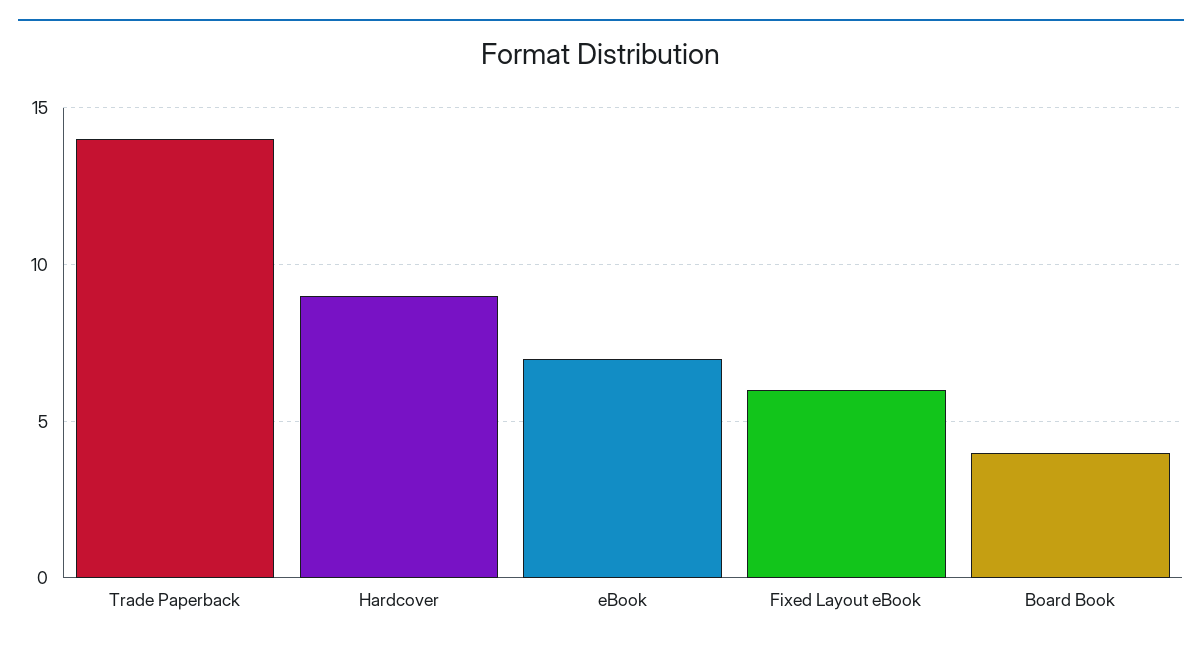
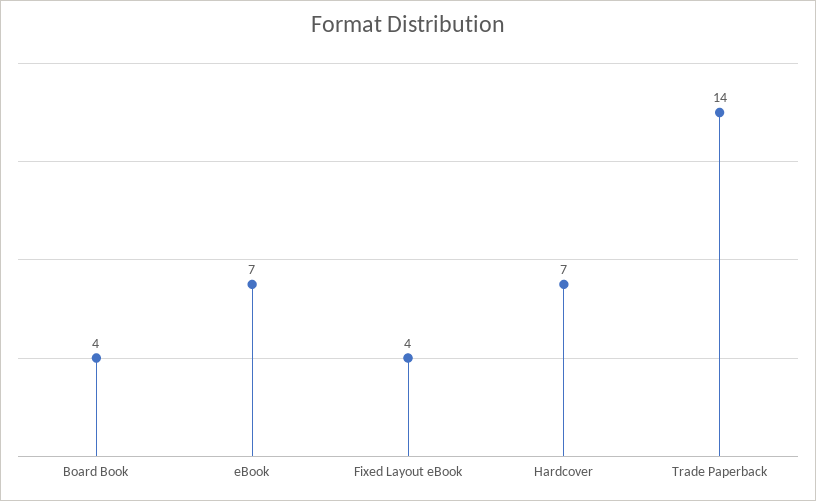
Hardcover: 9 -> 7
Fixed Layout eBook: 6 -> 4

